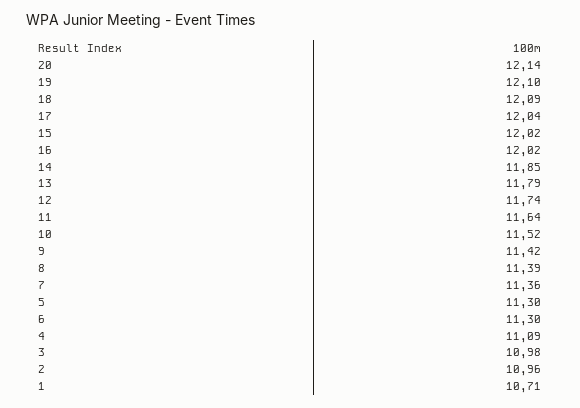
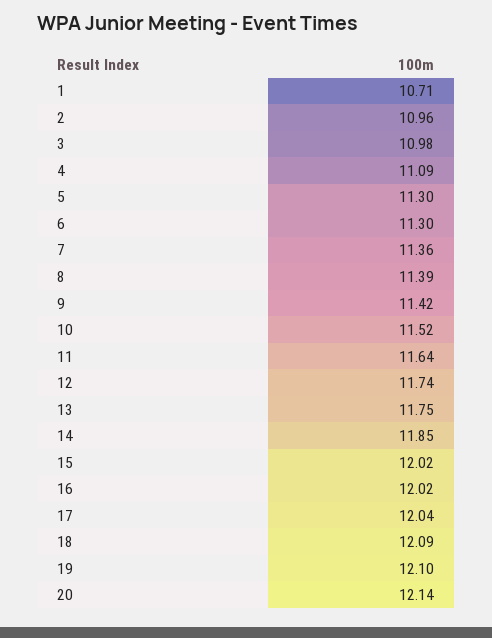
13: 11.79 -> 11.75

